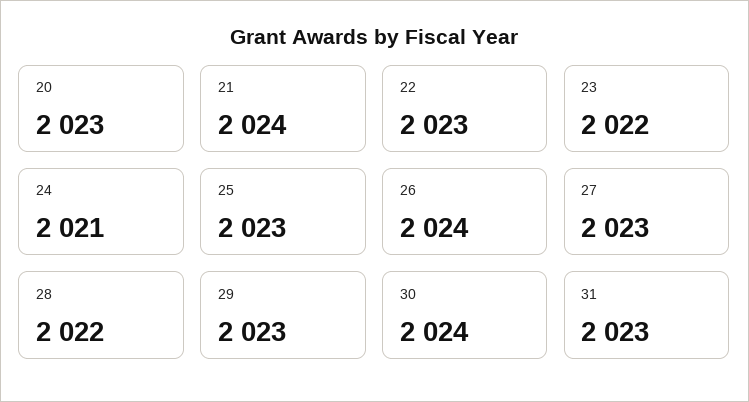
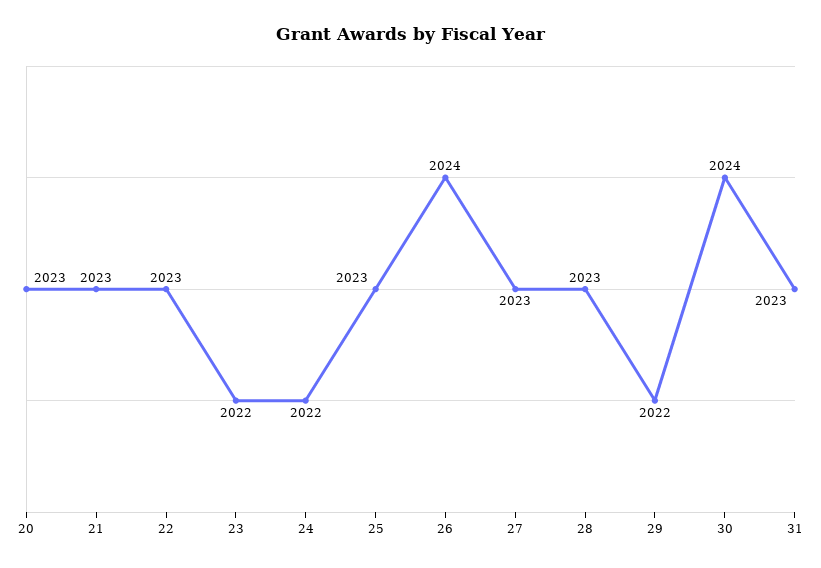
21: 2024 -> 2023
24: 2021 -> 2022
28: 2022 -> 2023
29: 2023 -> 2022

